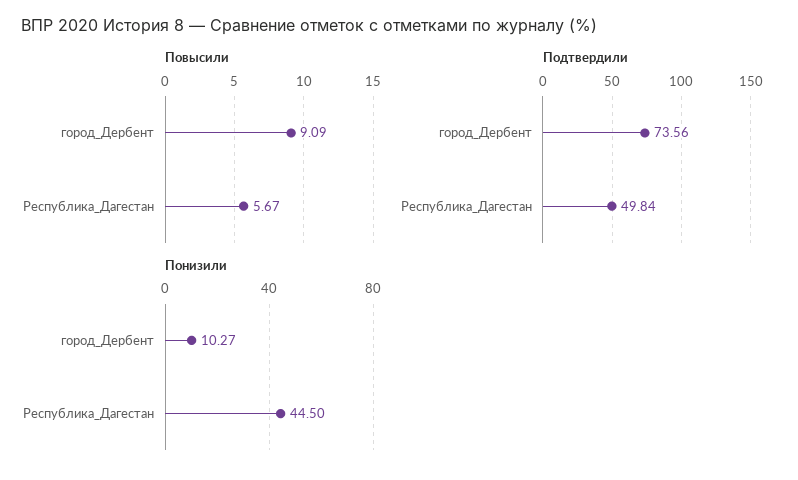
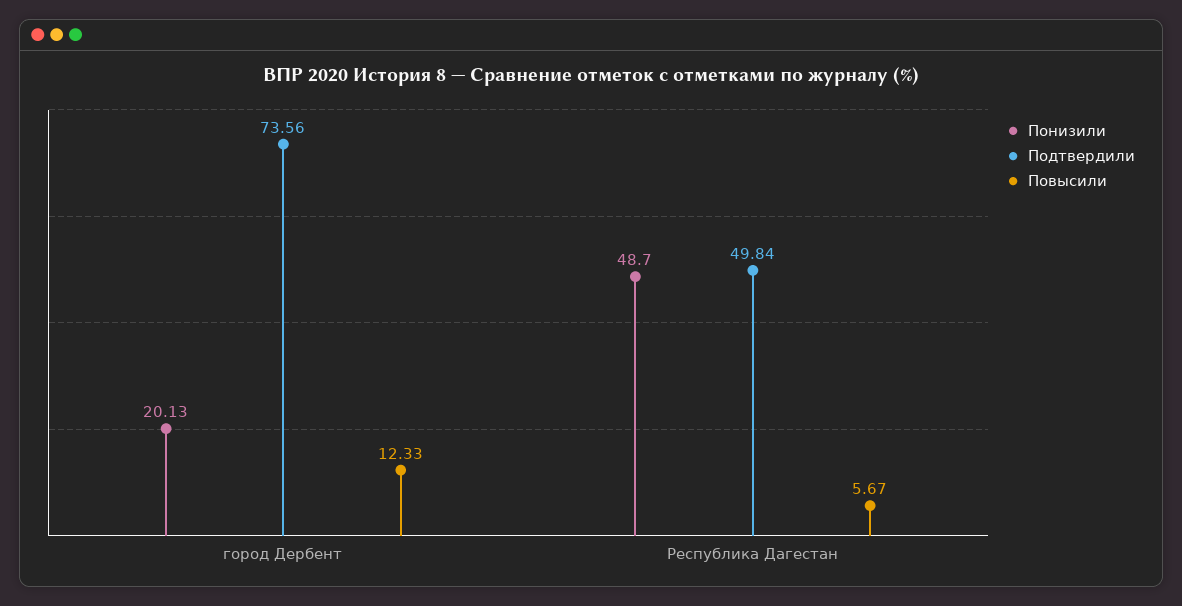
Повысили, город_Дербент: 9.09 -> 12.33
Понизили, город_Дербент: 10.27 -> 20.13
Понизили, Республика_Дагестан: 44.5 -> 48.7

